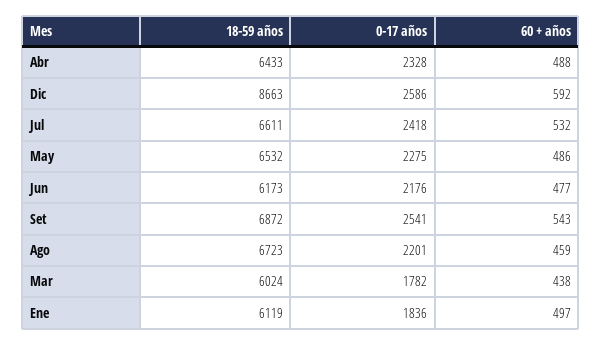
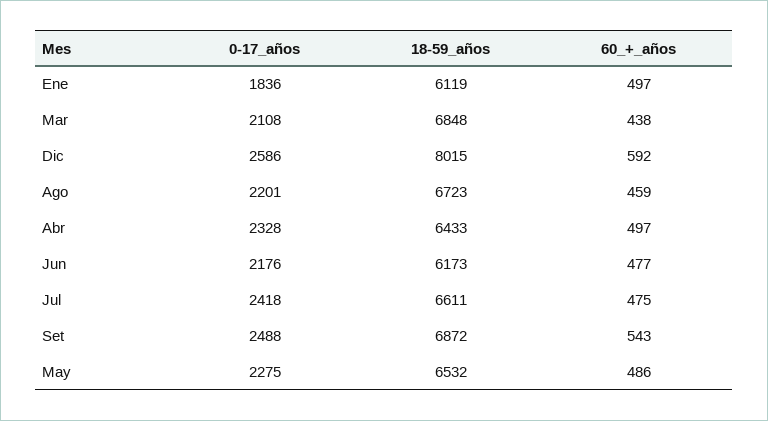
60 + años, Abr: 488 -> 497
18-59 años, Dic: 8663 -> 8015
60 + años, Jul: 532 -> 475
0-17 años, Set: 2541 -> 2488
18-59 años, Mar: 6024 -> 6848
0-17 años, Mar: 1782 -> 2108

